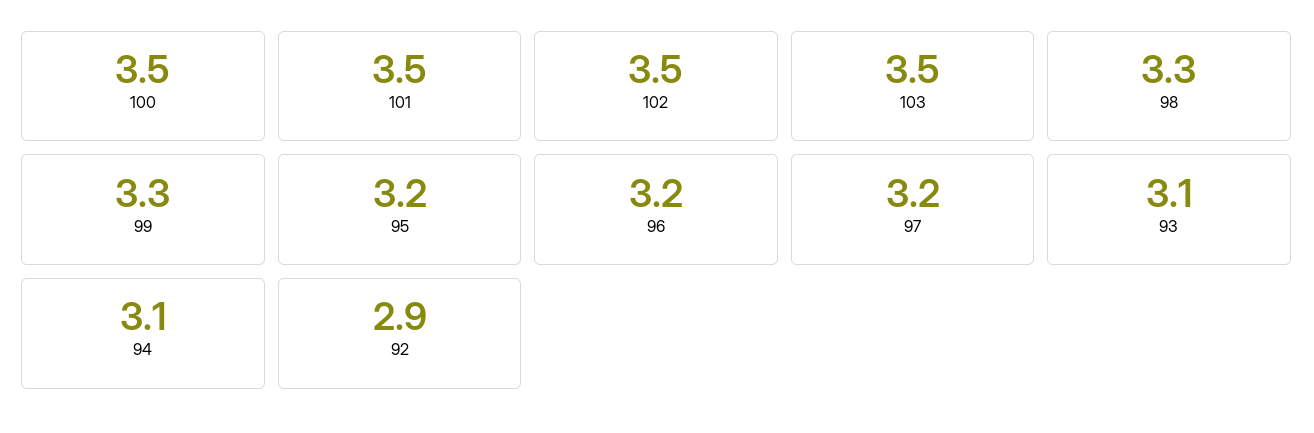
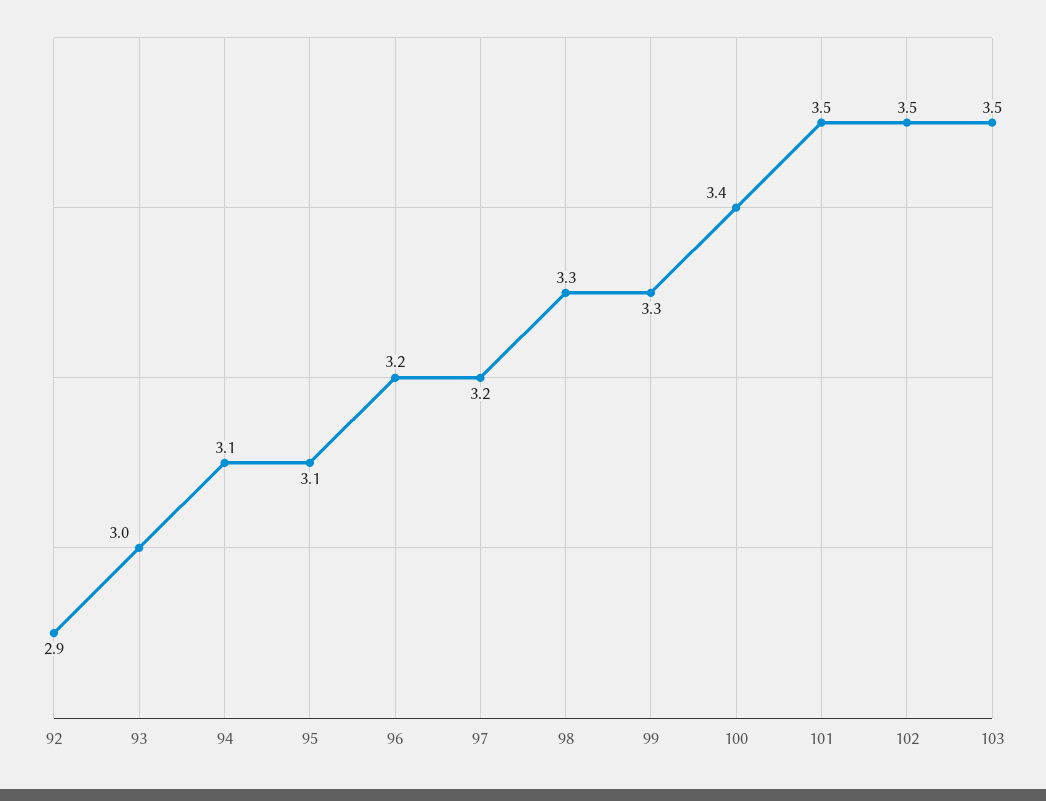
100: 3.5 -> 3.4
95: 3.2 -> 3.1
93: 3.1 -> 3

